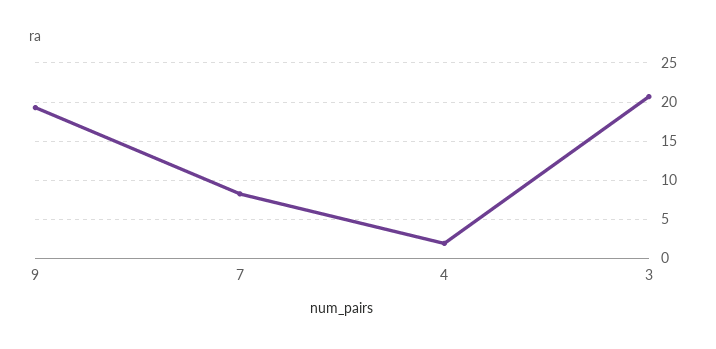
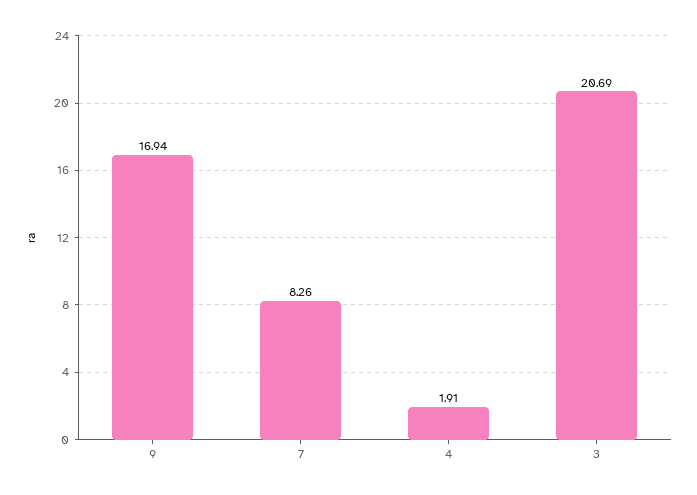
9: 19 -> 16.94

